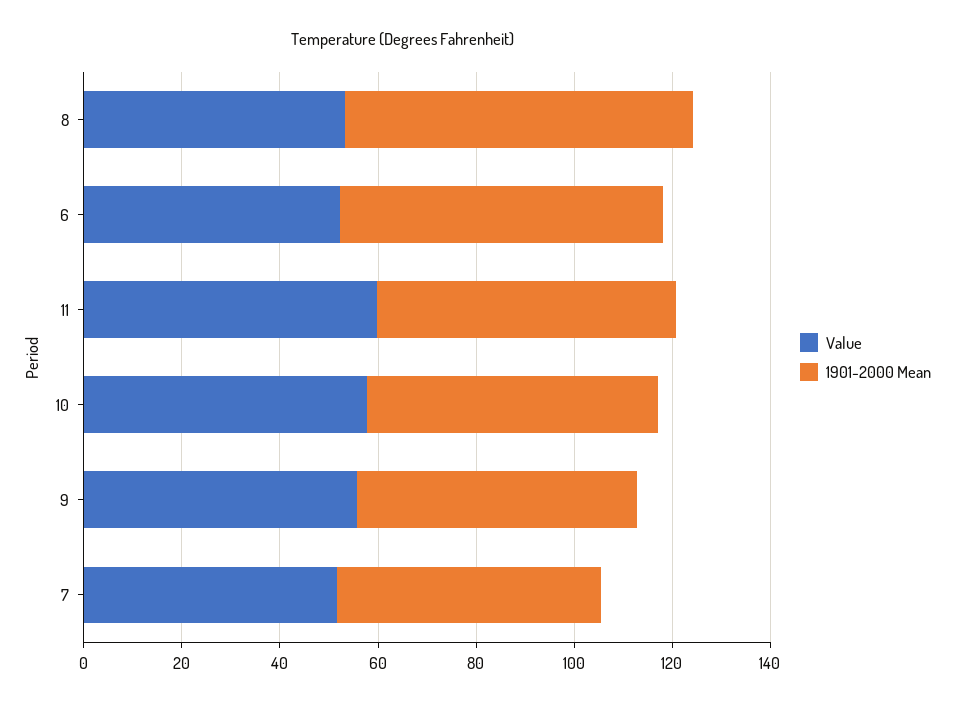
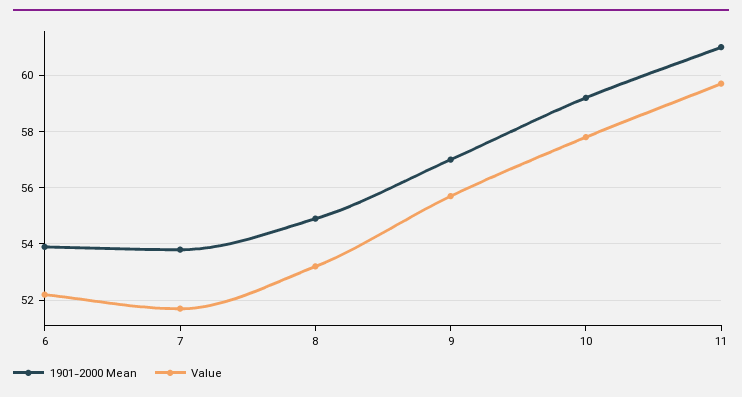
1901-2000 Mean, 8: 70 -> 55
1901-2000 Mean, 6: 65 -> 54

